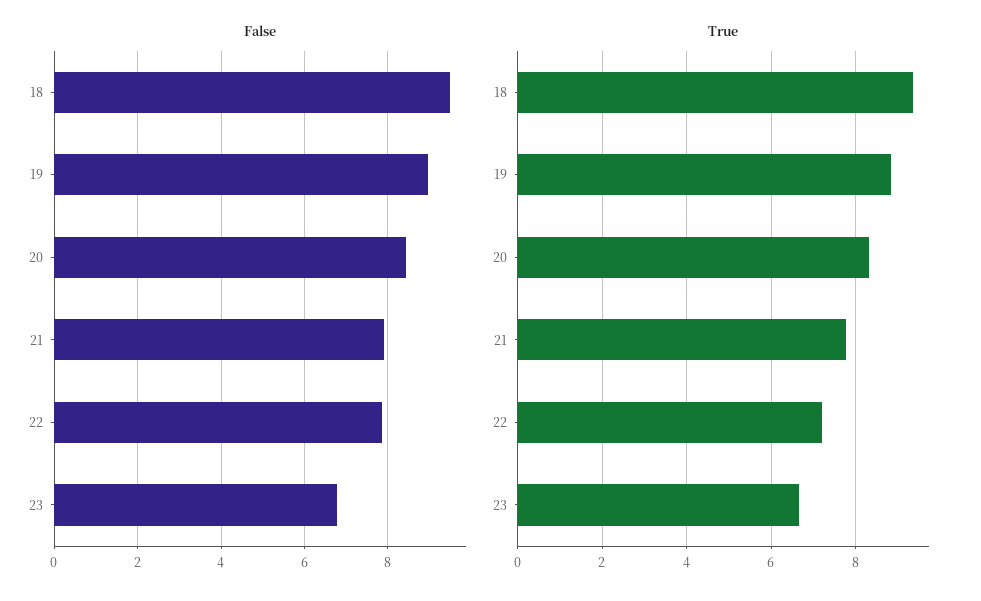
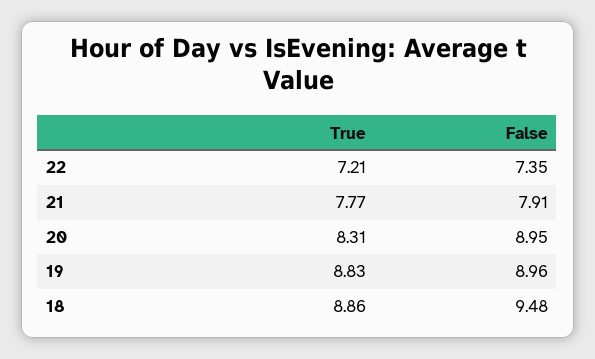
False, 20: 8.4 -> 8.95
False, 22: 7.8 -> 7.35
False, 23: 6.8 -> none
True, 18: 9.4 -> 8.86
True, 23: 6.6 -> none

